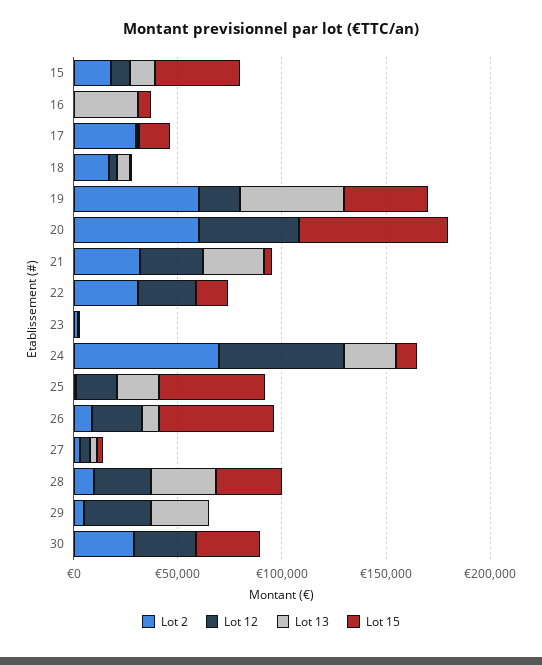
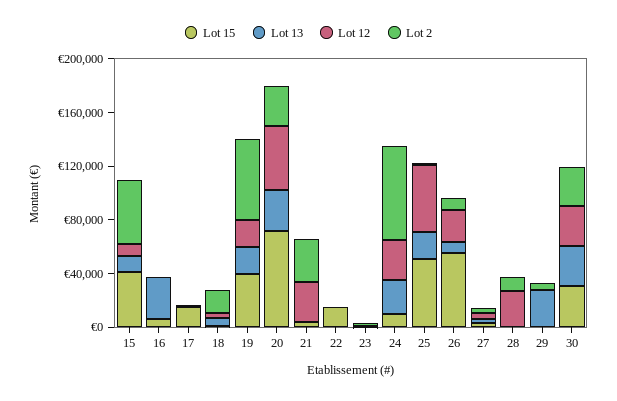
Lot 2, 15: 20000 -> 50000
Lot 2, 17: 30000 -> 0
Lot 13, 19: 50000 -> 20000
Lot 2, 20: 60000 -> 30000
Lot 13, 20: 0 -> 30000
Lot 13, 21: 30000 -> 0
Lot 2, 22: 30000 -> 0
Lot 12, 22: 30000 -> 0
Lot 12, 24: 60000 -> 30000
Lot 12, 25: 20000 -> 50000
Lot 13, 28: 30000 -> 0
Lot 15, 28: 30000 -> 0
Lot 12, 29: 30000 -> 0
Lot 13, 30: 0 -> 30000

